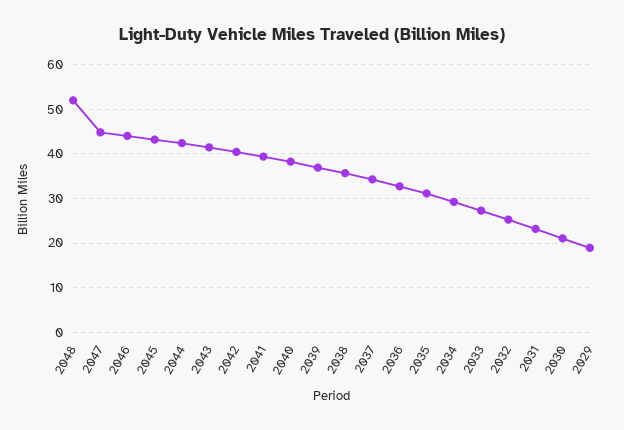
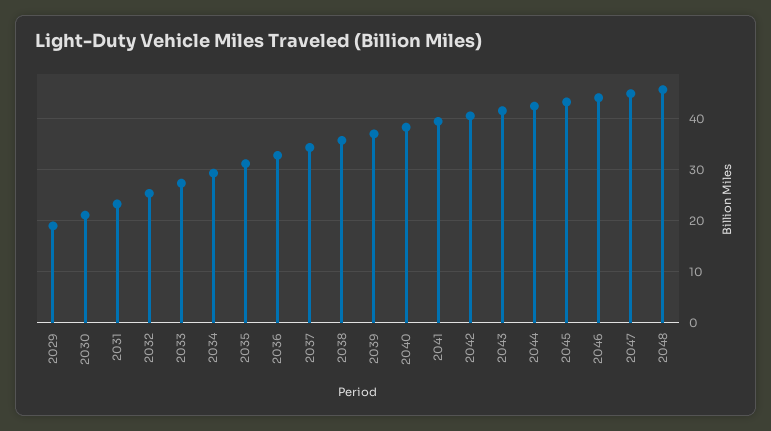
2048: 52 -> 46

